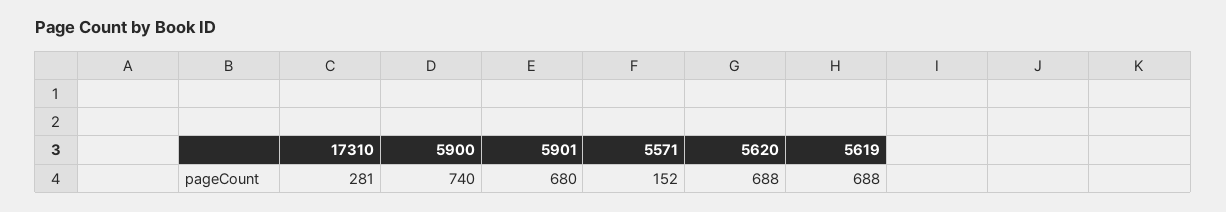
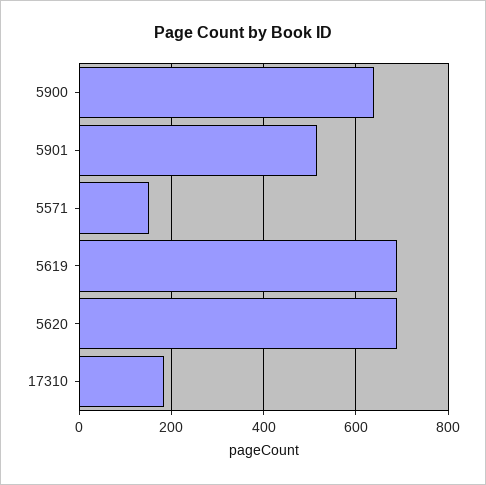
17310: 281 -> 180
5900: 740 -> 640
5901: 680 -> 520

